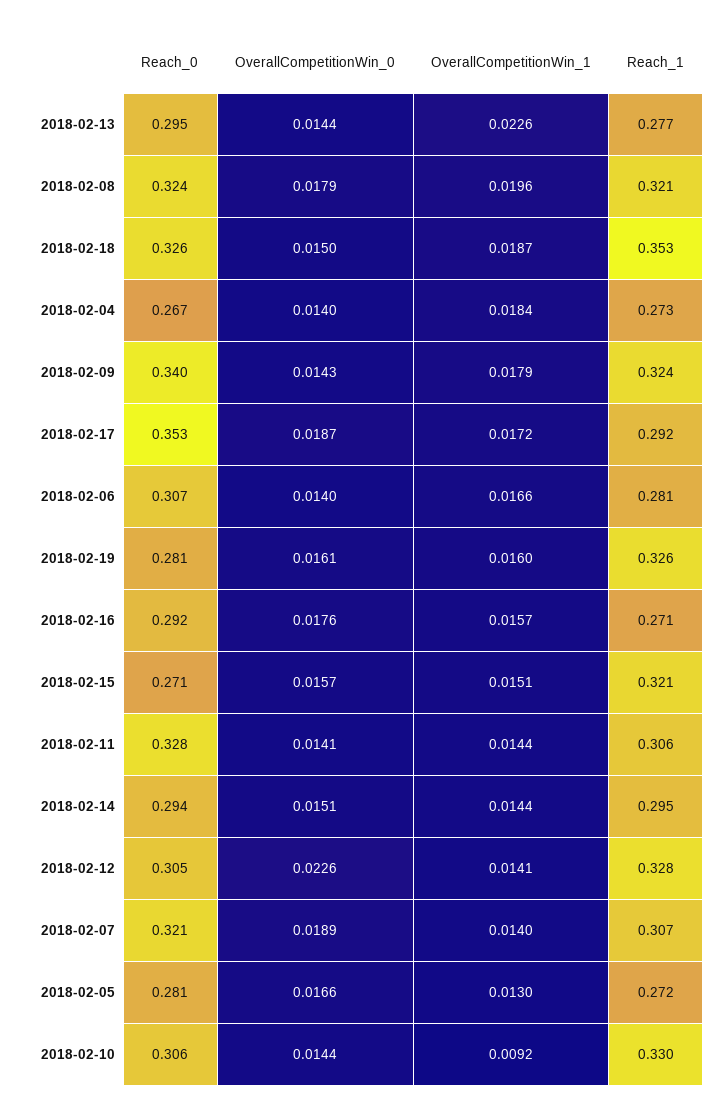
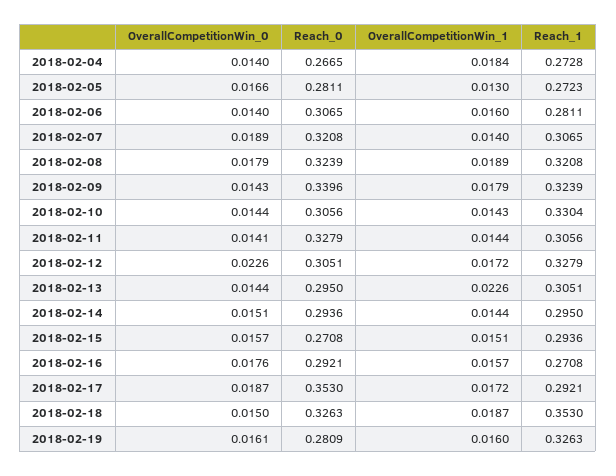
Reach_1, 2018-02-13: 0.277 -> 0.3051
OverallCompetitionWin_1, 2018-02-08: 0.0196 -> 0.0189
OverallCompetitionWin_1, 2018-02-06: 0.0166 -> 0.016
Reach_1, 2018-02-15: 0.321 -> 0.2936
OverallCompetitionWin_1, 2018-02-12: 0.0141 -> 0.0172
OverallCompetitionWin_1, 2018-02-10: 0.0092 -> 0.0143

